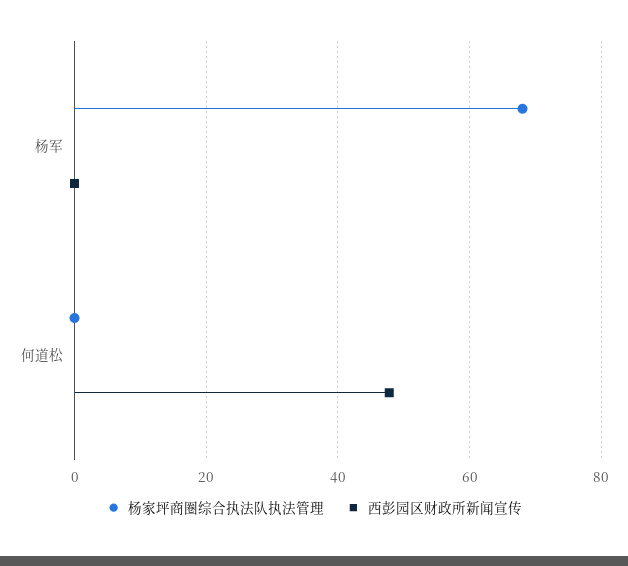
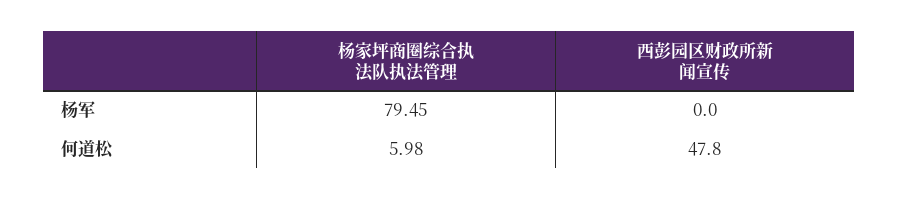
杨家坪商圈综合执法队执法管理, 杨军: 68 -> 79.45
杨家坪商圈综合执法队执法管理, 何道松: 0 -> 5.98

